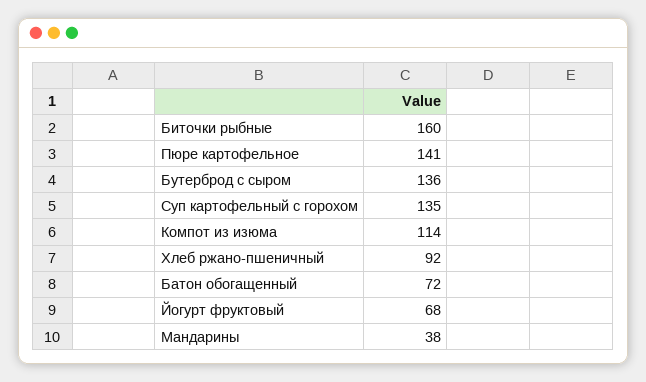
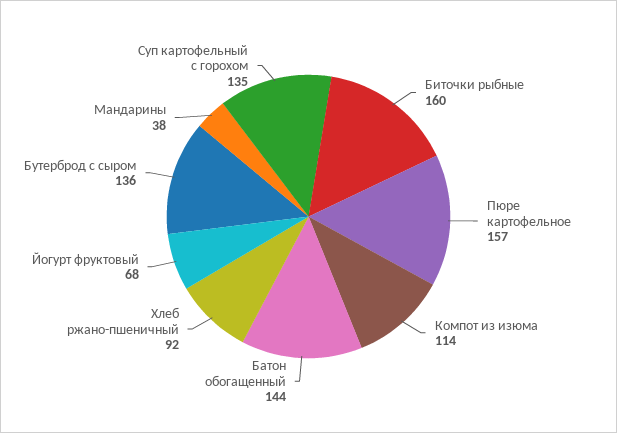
Пюре картофельное: 141 -> 157
Батон обогащенный: 72 -> 144

